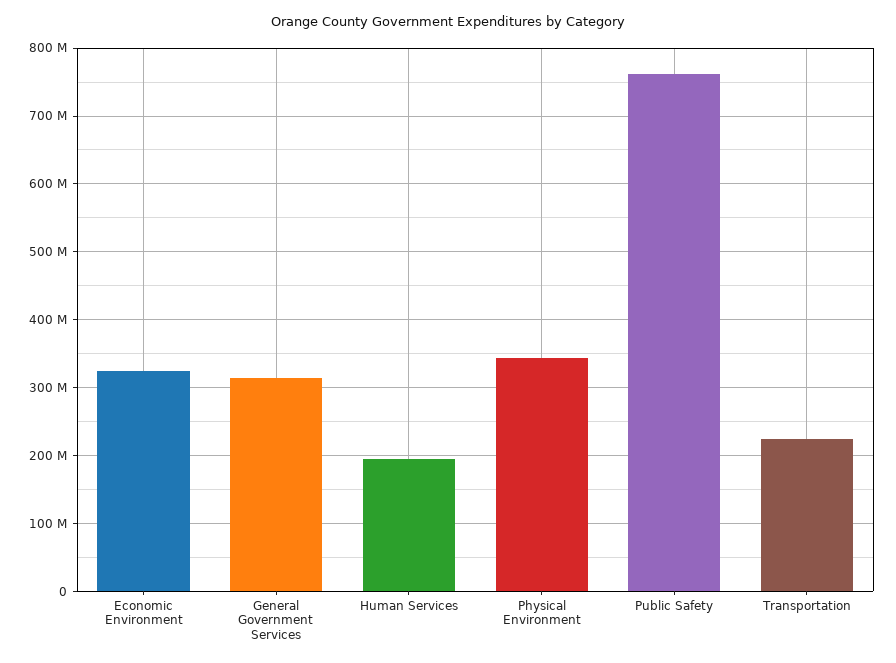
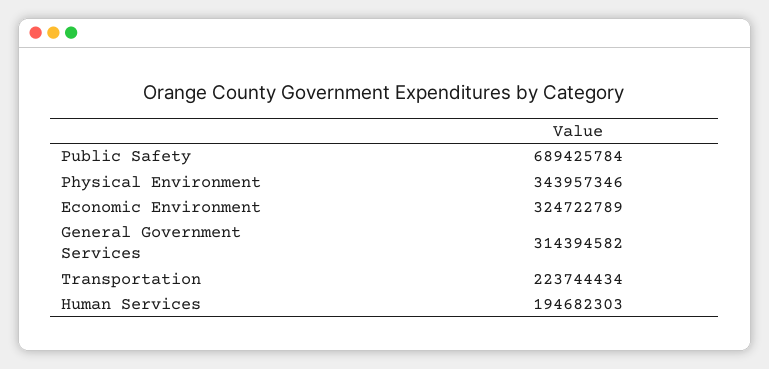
Public Safety: 760000000 -> 689425784

